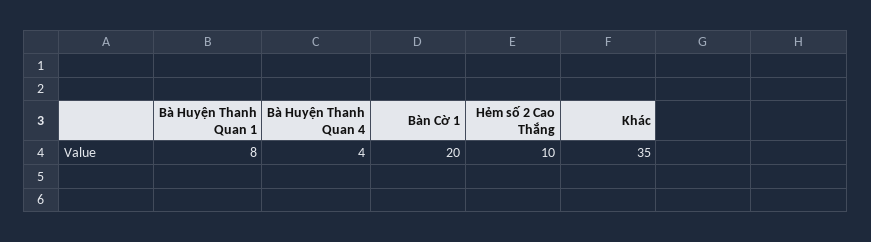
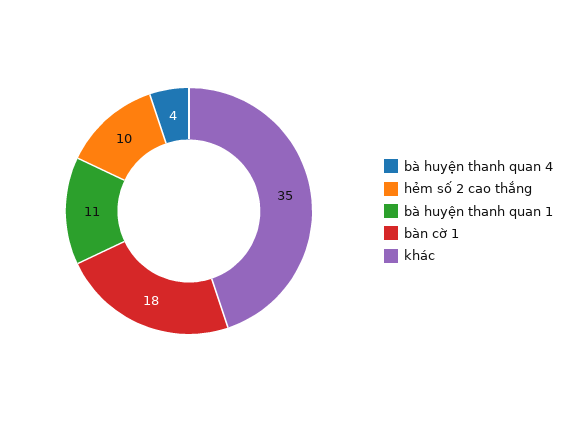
Bà Huyện Thanh Quan 1: 8 -> 11
Bàn Cờ 1: 20 -> 18

